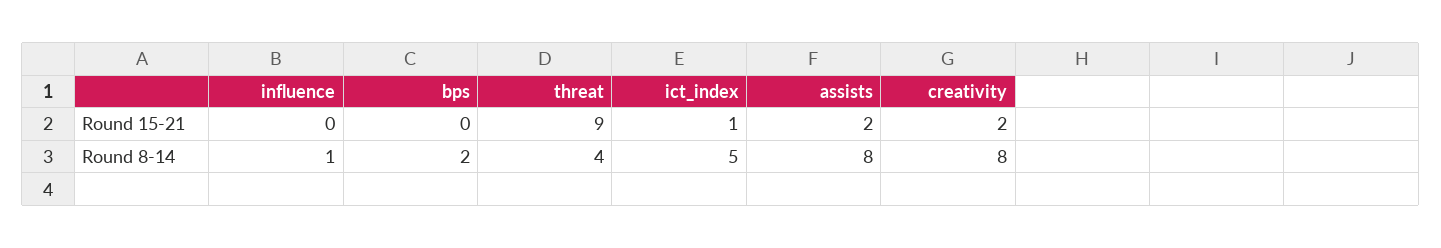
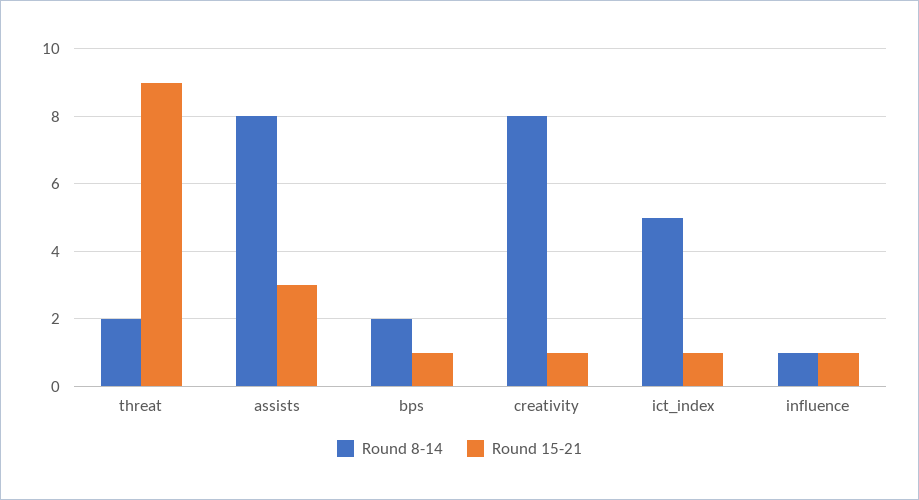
Round 15-21, influence: 0 -> 1
Round 15-21, bps: 0 -> 1
Round 15-21, assists: 2 -> 3
Round 15-21, creativity: 2 -> 1
Round 8-14, threat: 4 -> 2

